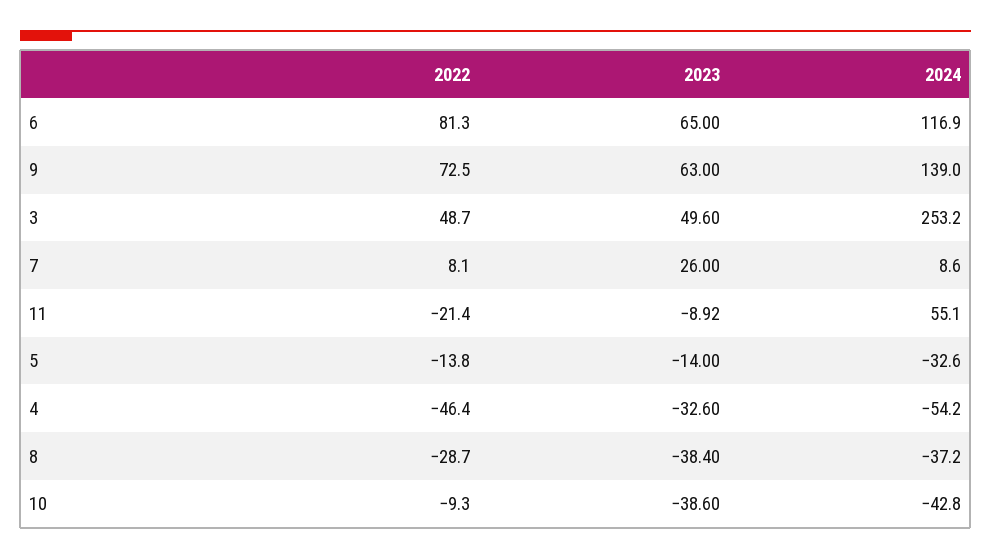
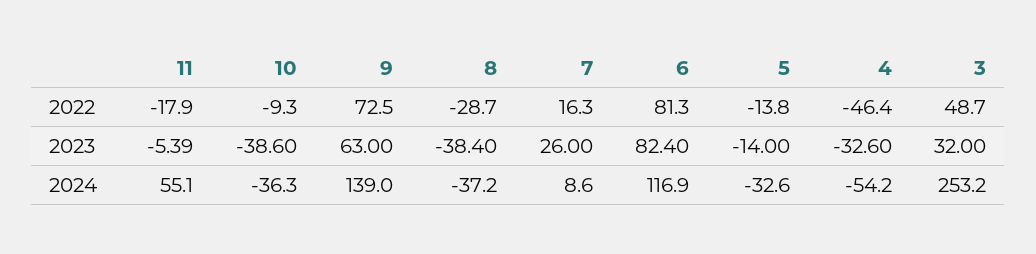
2023, 6: 65 -> 82.4
2023, 3: 49.6 -> 32
2022, 7: 8.1 -> 16.3
2022, 11: -21.4 -> -17.9
2023, 11: -8.92 -> -5.39
2024, 10: -42.8 -> -36.3

